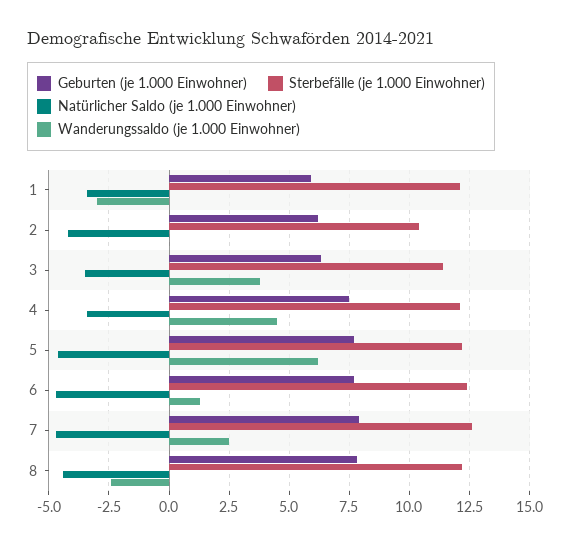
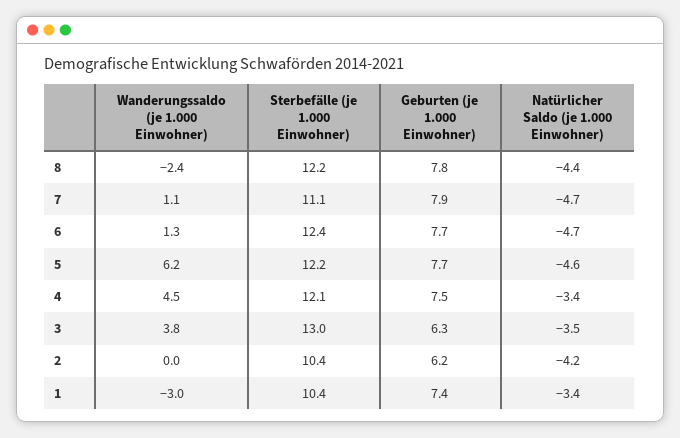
Geburten (je 1.000 Einwohner), 1: 6 -> 7.4
Sterbefälle (je 1.000 Einwohner), 1: 12 -> 10.4
Sterbefälle (je 1.000 Einwohner), 3: 11.5 -> 13
Sterbefälle (je 1.000 Einwohner), 7: 12.5 -> 11.1
Wanderungssaldo (je 1.000 Einwohner), 7: 2.5 -> 1.1

